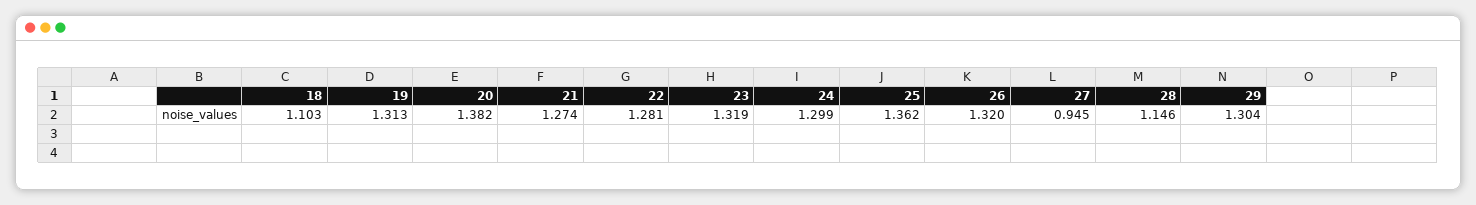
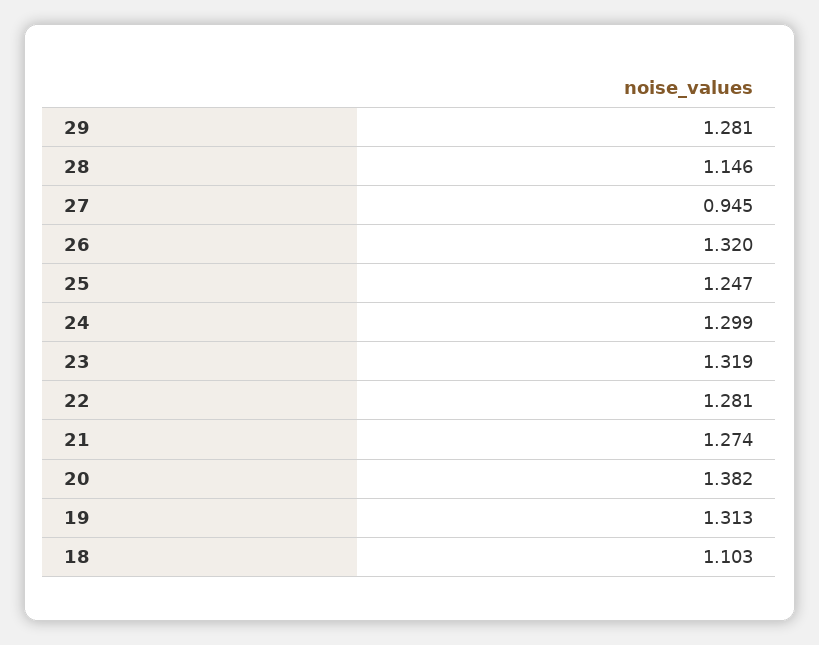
25: 1.362 -> 1.247
29: 1.304 -> 1.281

